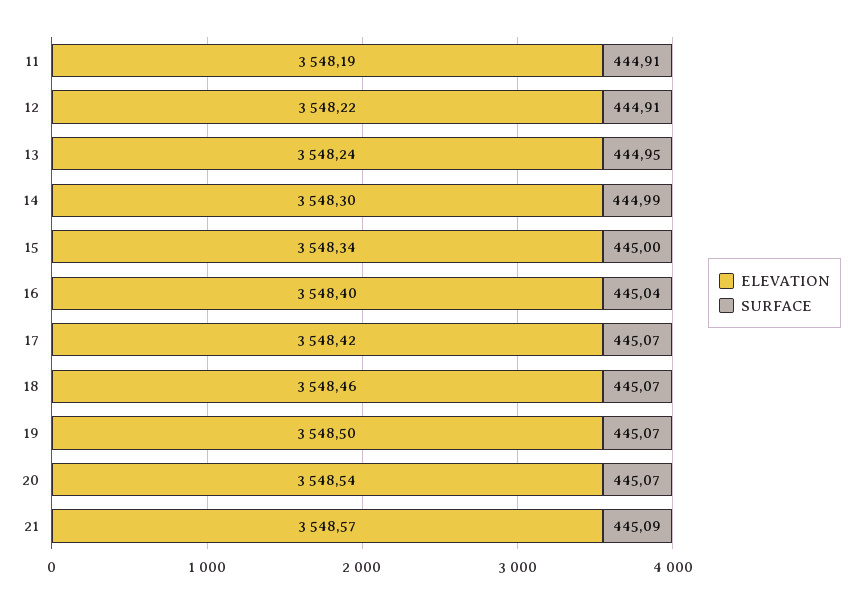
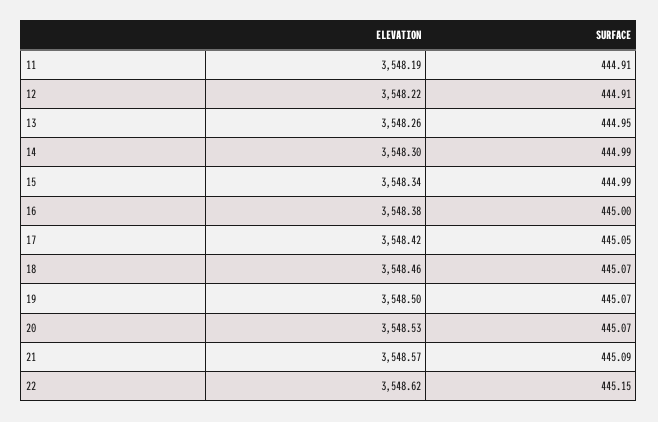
ELEVATION, 13: 3548.24 -> 3548.26
SURFACE, 15: 445 -> 444.99
ELEVATION, 16: 3548.4 -> 3548.38
SURFACE, 16: 445.04 -> 445
SURFACE, 17: 445.07 -> 445.05
ELEVATION, 20: 3548.54 -> 3548.53
ELEVATION, 22: none -> 3548.62
SURFACE, 22: none -> 445.15

